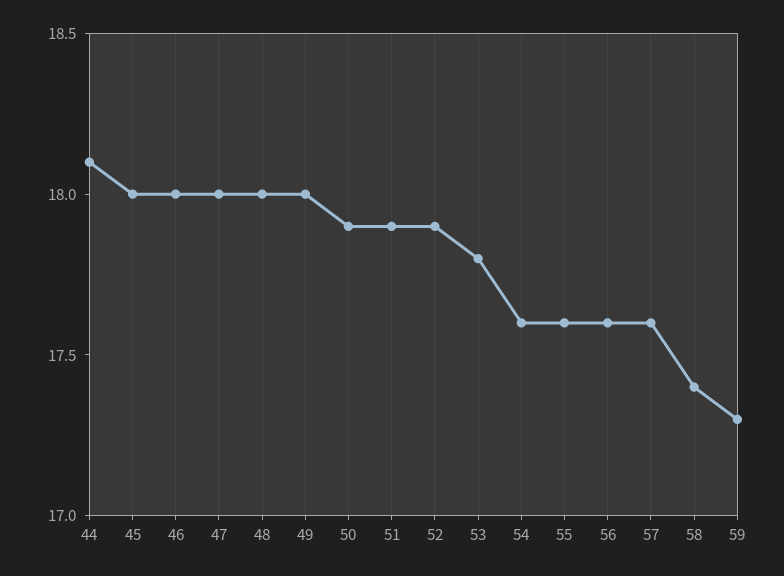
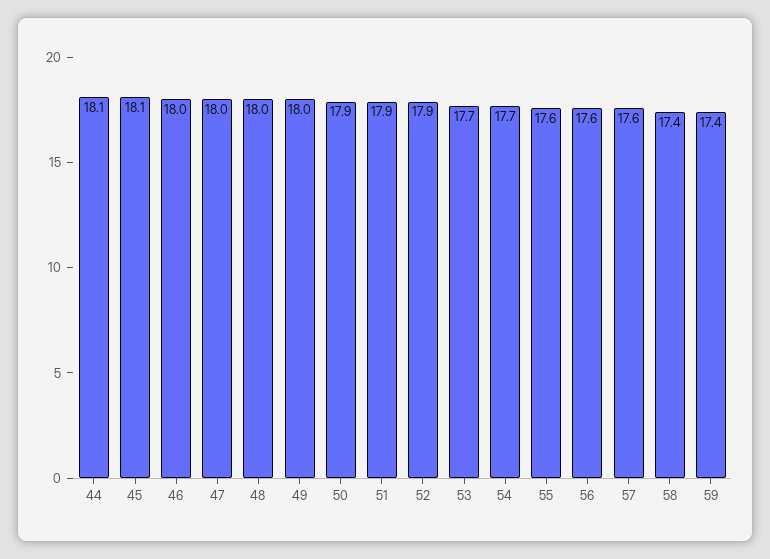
45: 18 -> 18.1
53: 17.8 -> 17.7
54: 17.6 -> 17.7
59: 17.3 -> 17.4

